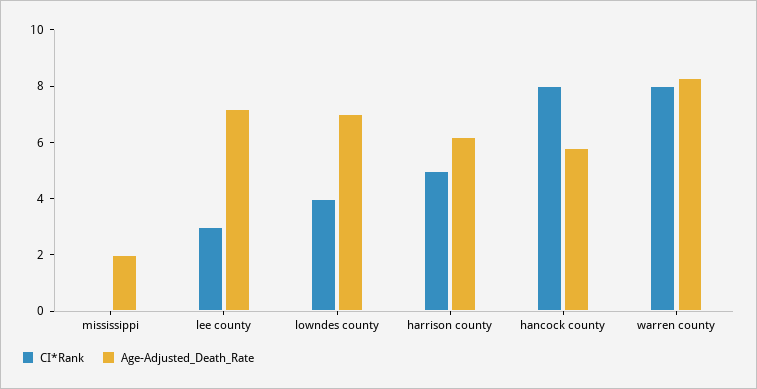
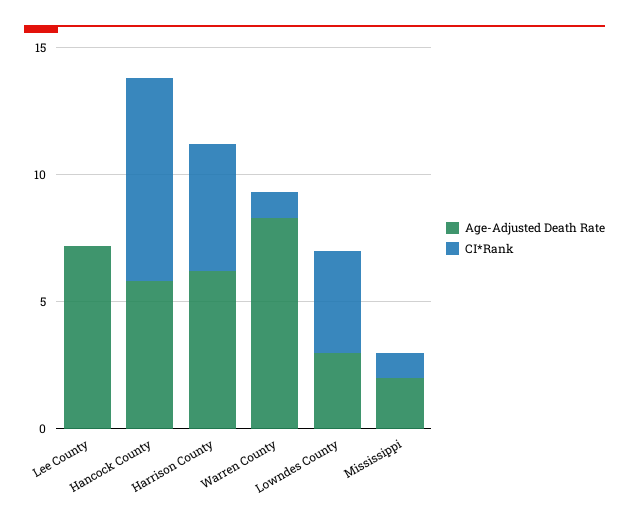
CI*Rank, mississippi: 0 -> 1
CI*Rank, lee county: 3 -> 0
Age-Adjusted_Death_Rate, lowndes county: 7 -> 3
CI*Rank, warren county: 8 -> 1

